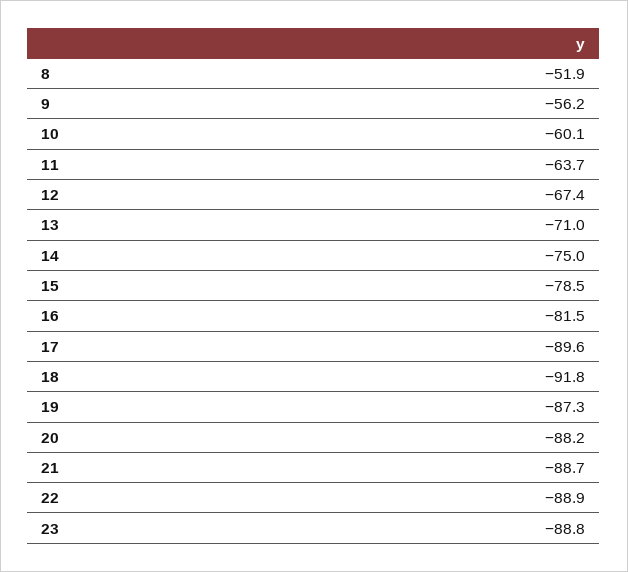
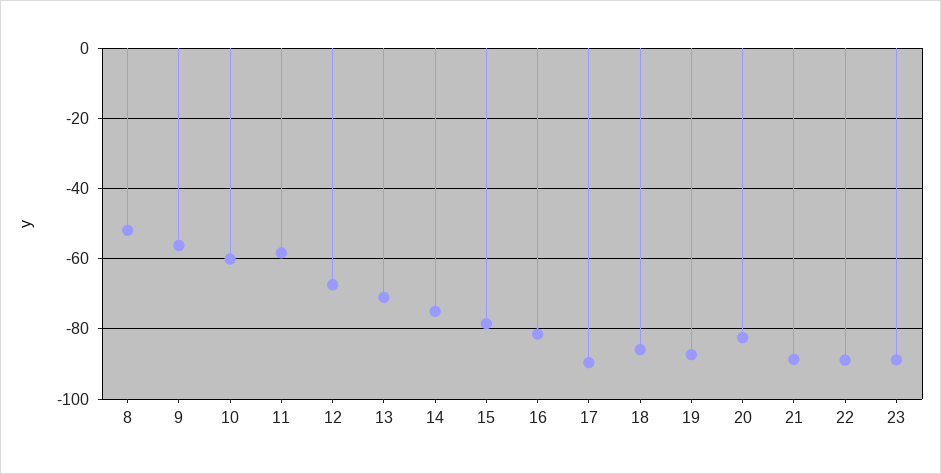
11: -63.7 -> -58
18: -91.8 -> -86
20: -88.2 -> -82

